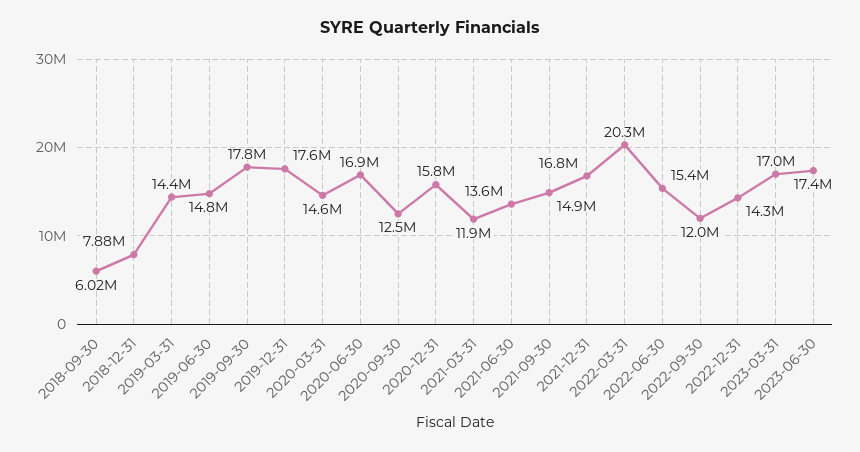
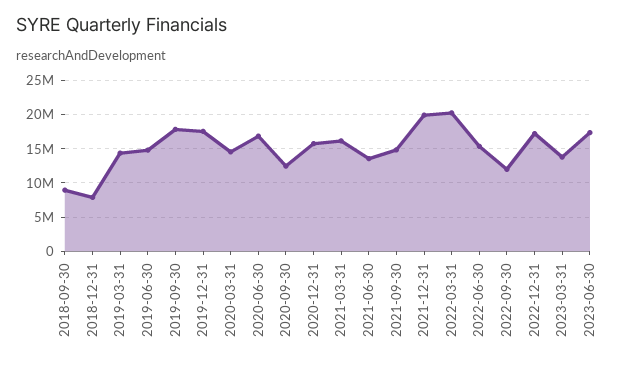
2018-09-30: 6020000 -> 9000000
2021-03-31: 11900000 -> 16000000
2021-12-31: 16800000 -> 20000000
2022-12-31: 14300000 -> 17000000
2023-03-31: 17000000 -> 14000000

